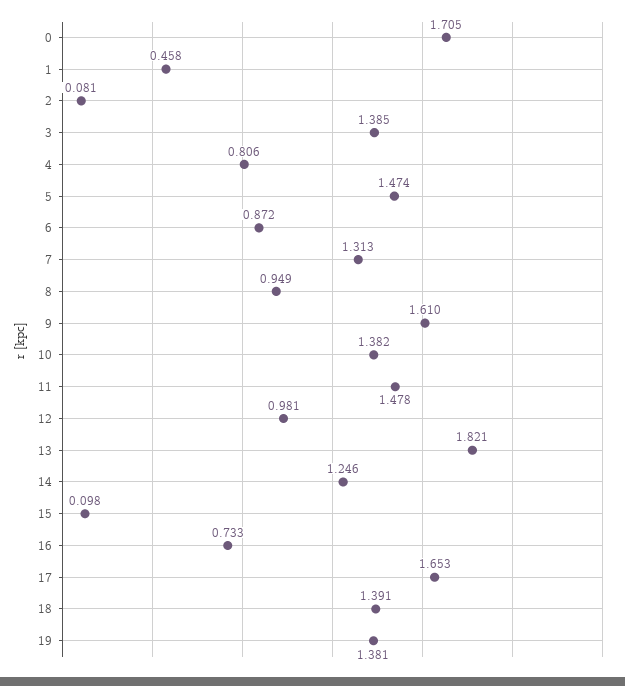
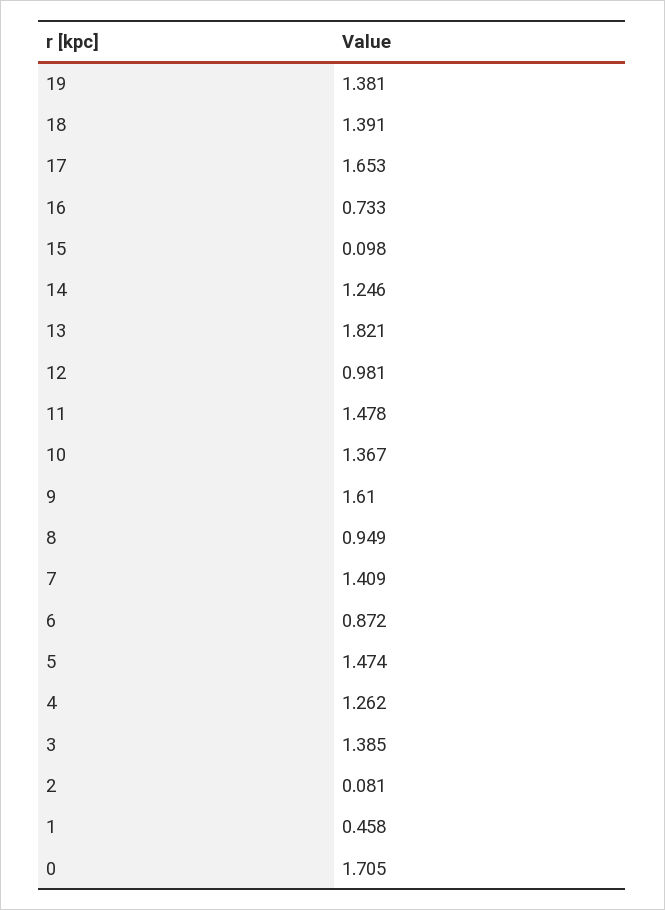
4: 0.806 -> 1.262
7: 1.313 -> 1.409
10: 1.382 -> 1.367

